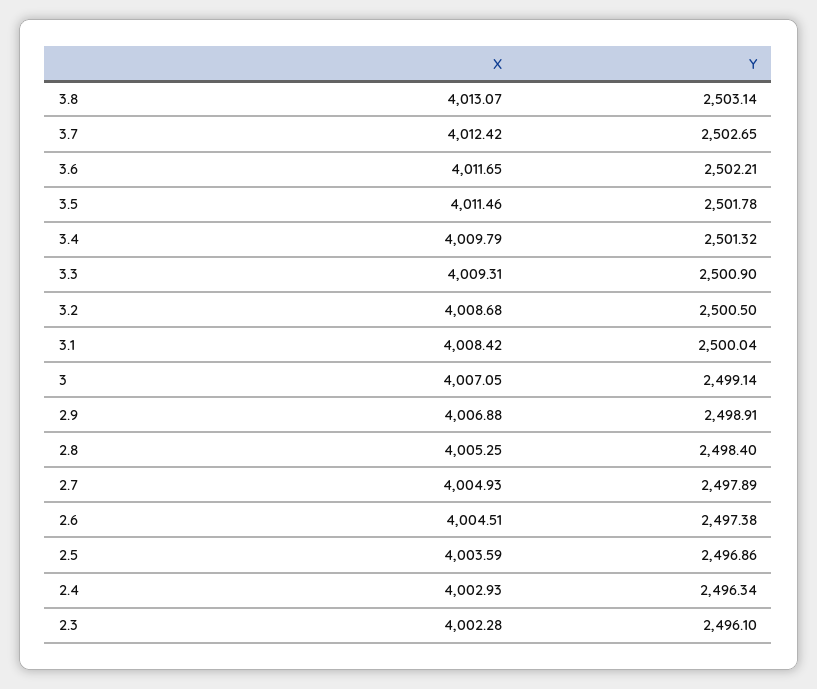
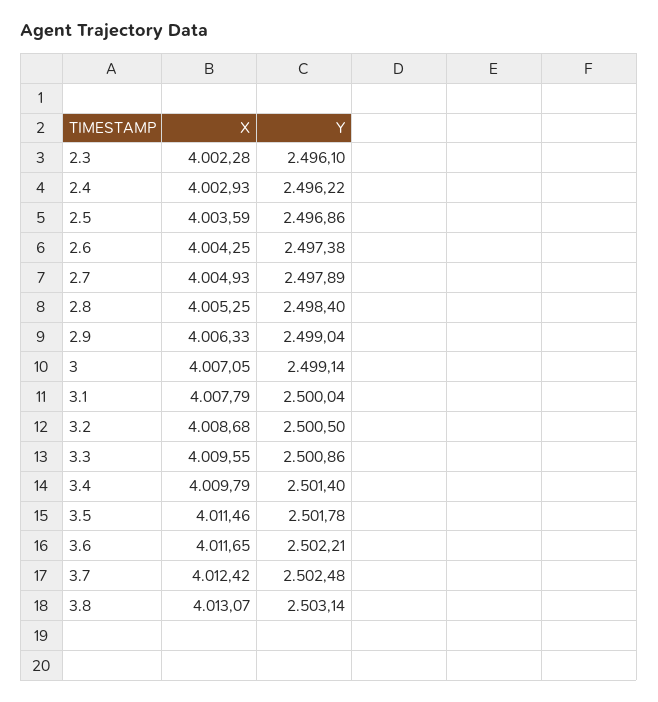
Y, 3.7: 2502.65 -> 2502.48
Y, 3.4: 2501.32 -> 2501.4
X, 3.3: 4009.31 -> 4009.55
Y, 3.3: 2500.9 -> 2500.86
X, 3.1: 4008.42 -> 4007.79
X, 2.9: 4006.88 -> 4006.33
Y, 2.9: 2498.91 -> 2499.04
X, 2.6: 4004.51 -> 4004.25
Y, 2.4: 2496.34 -> 2496.22

